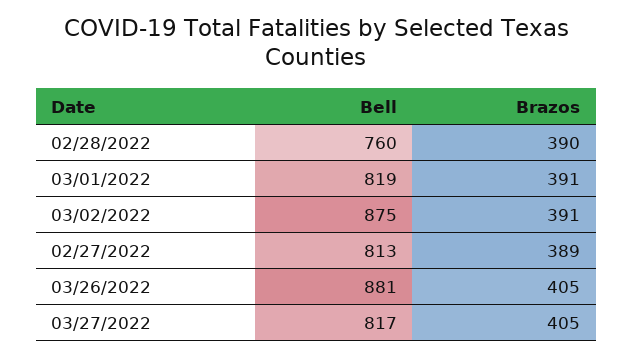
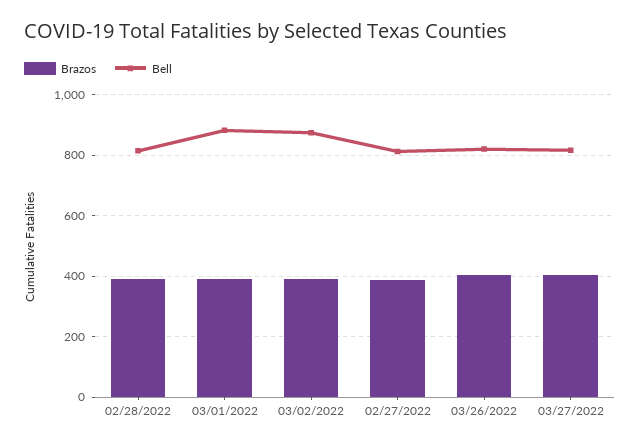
Bell, 02/28/2022: 760 -> 820
Bell, 03/01/2022: 819 -> 880
Bell, 03/26/2022: 881 -> 820

